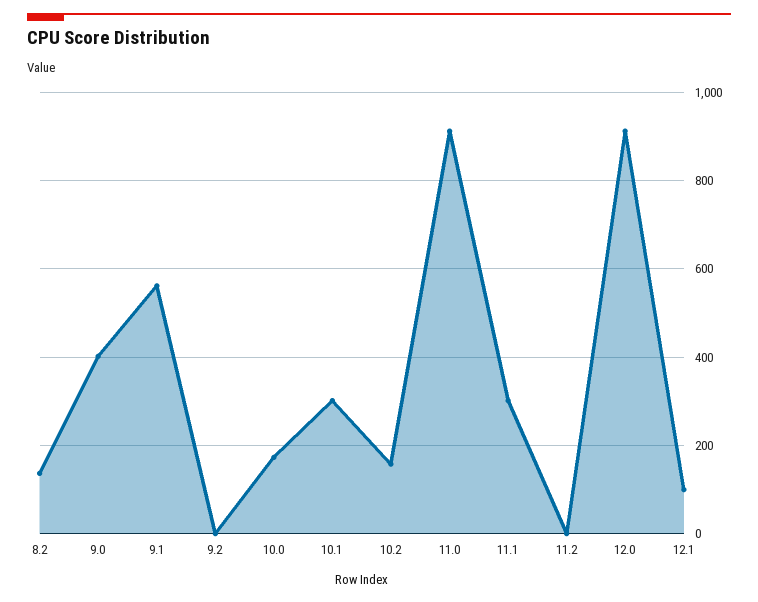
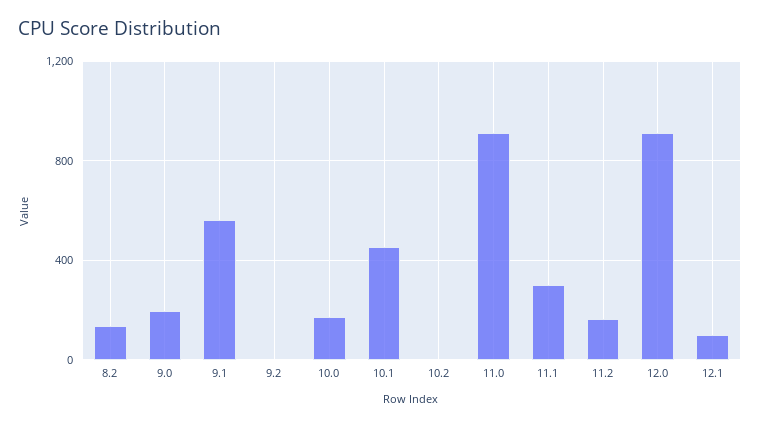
9.0: 400 -> 200
10.1: 300 -> 450
10.2: 160 -> 0
11.2: 0 -> 150

